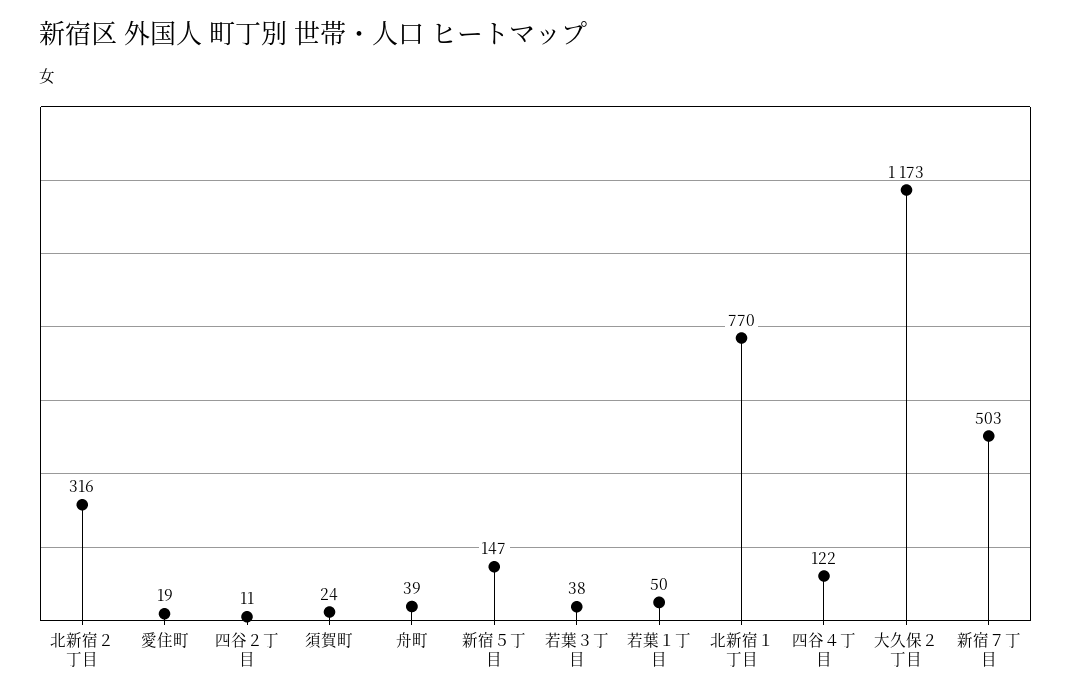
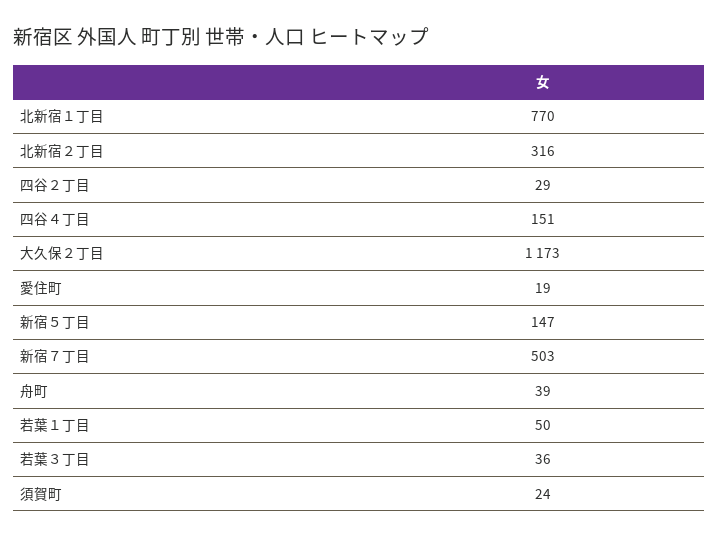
四谷２丁目: 11 -> 29
若葉３丁目: 38 -> 36
四谷４丁目: 122 -> 151

